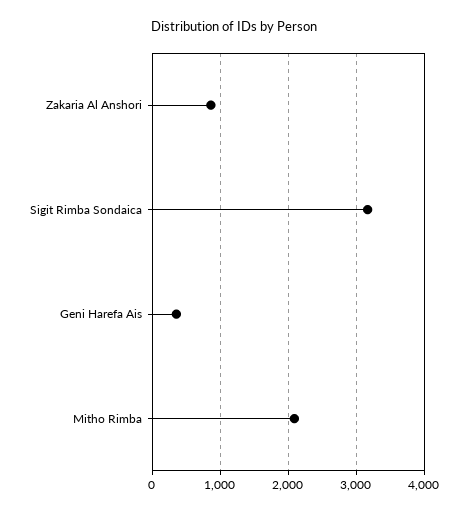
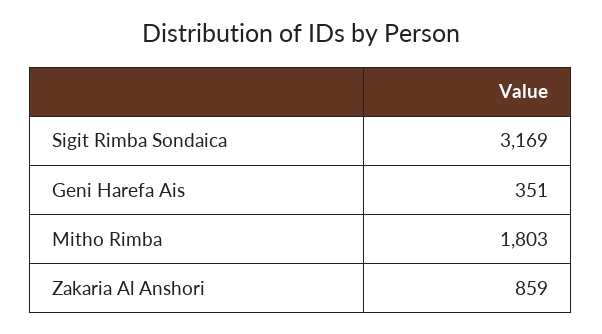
Mitho Rimba: 2100 -> 1803

